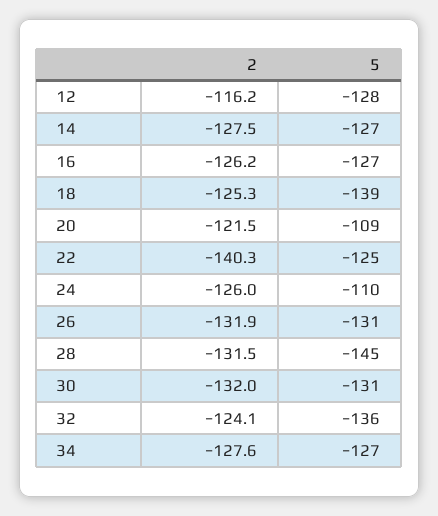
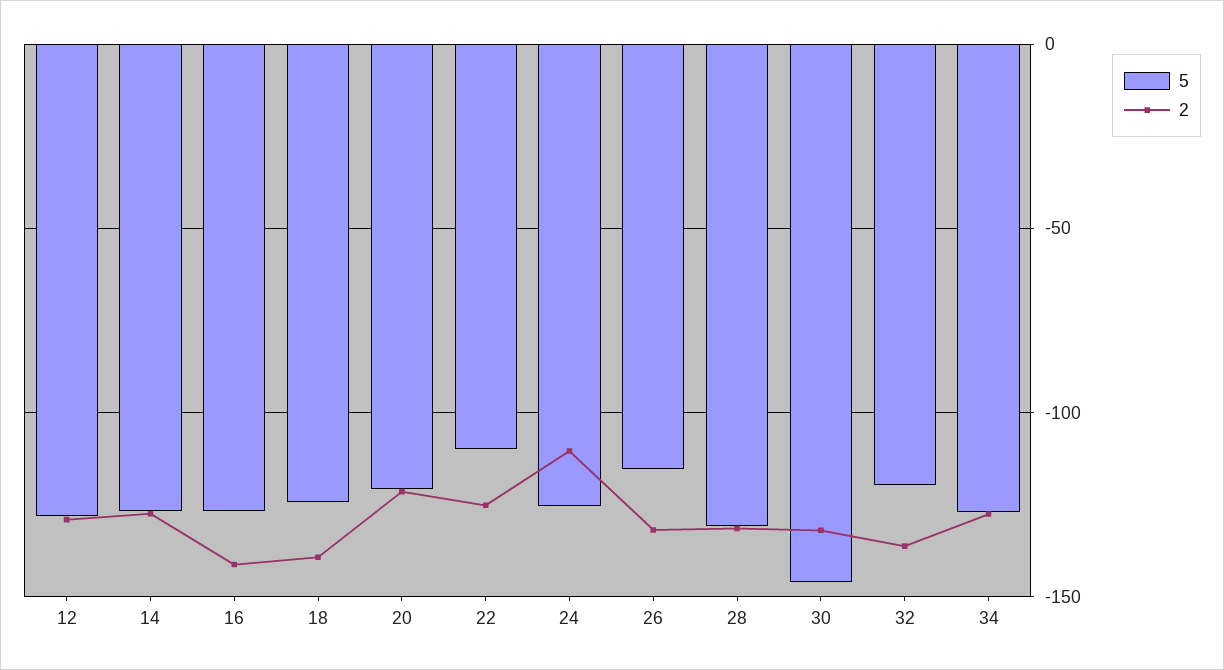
2, 12: -116.2 -> -130
2, 16: -126.2 -> -140
2, 18: -125.3 -> -140
5, 18: -139 -> -125
5, 20: -109 -> -120
2, 22: -140.3 -> -125
5, 22: -125 -> -110
2, 24: -126 -> -110
5, 24: -110 -> -125
5, 26: -131 -> -115
5, 28: -145 -> -130
5, 30: -131 -> -145
2, 32: -124.1 -> -135
5, 32: -136 -> -120

